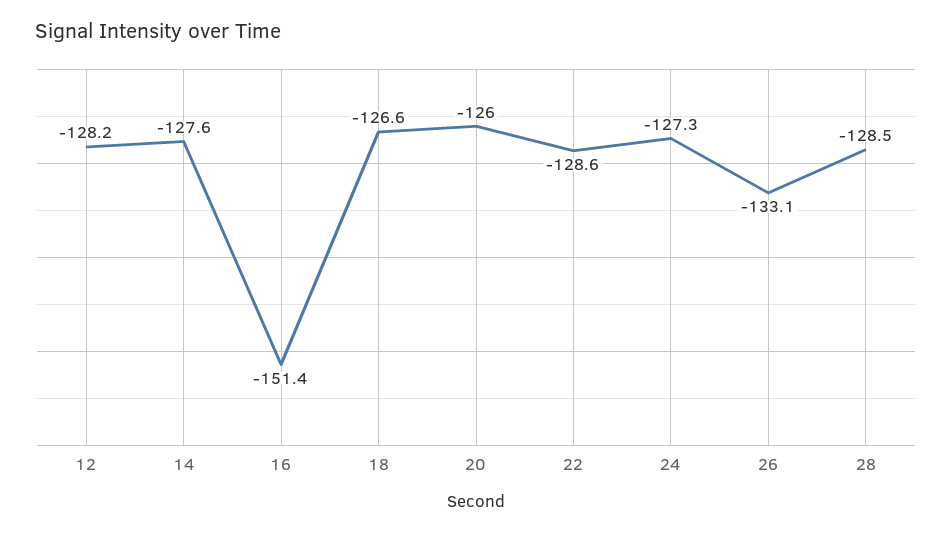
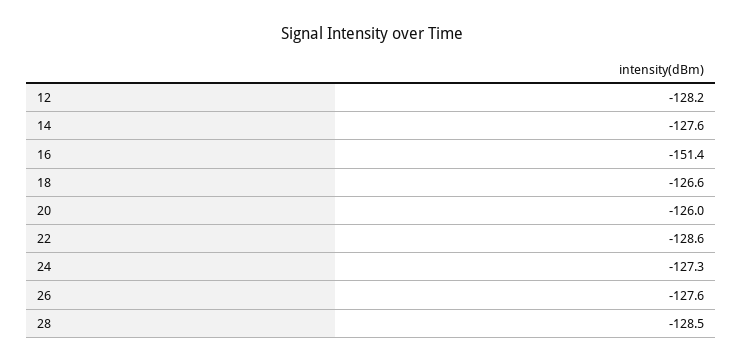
26: -133.1 -> -127.6

